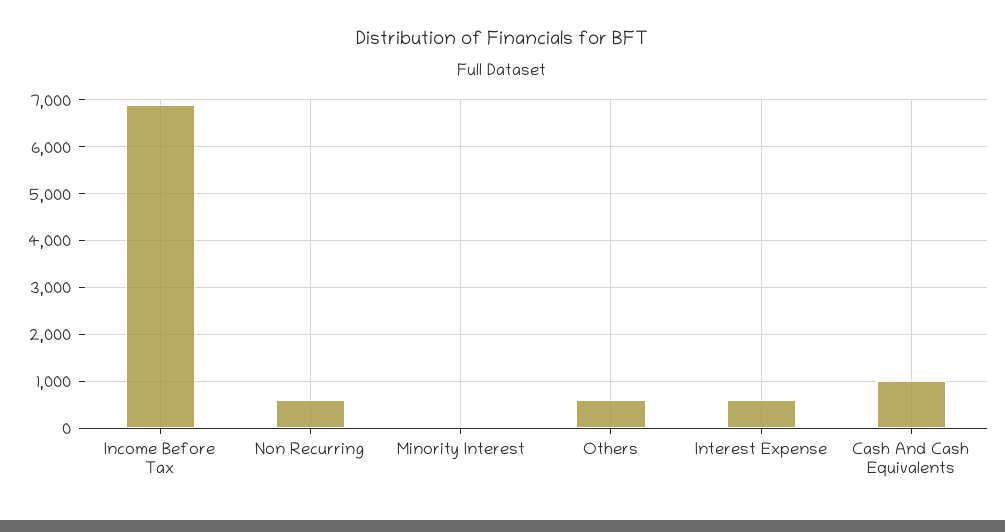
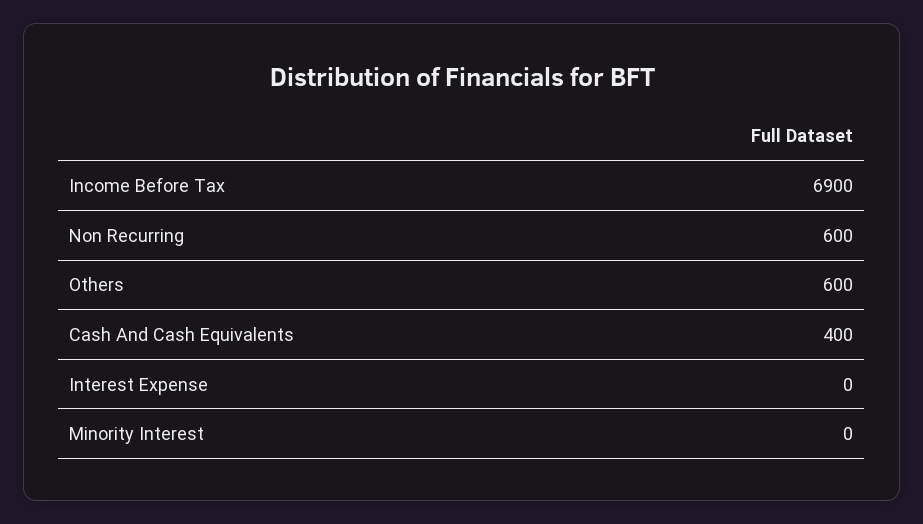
Interest Expense: 600 -> 0
Cash And Cash Equivalents: 1000 -> 400

